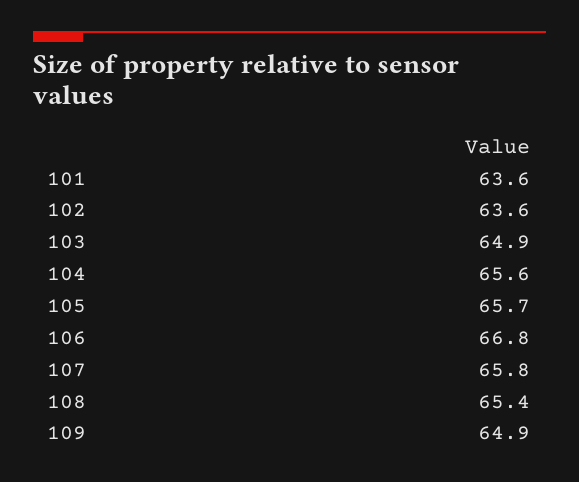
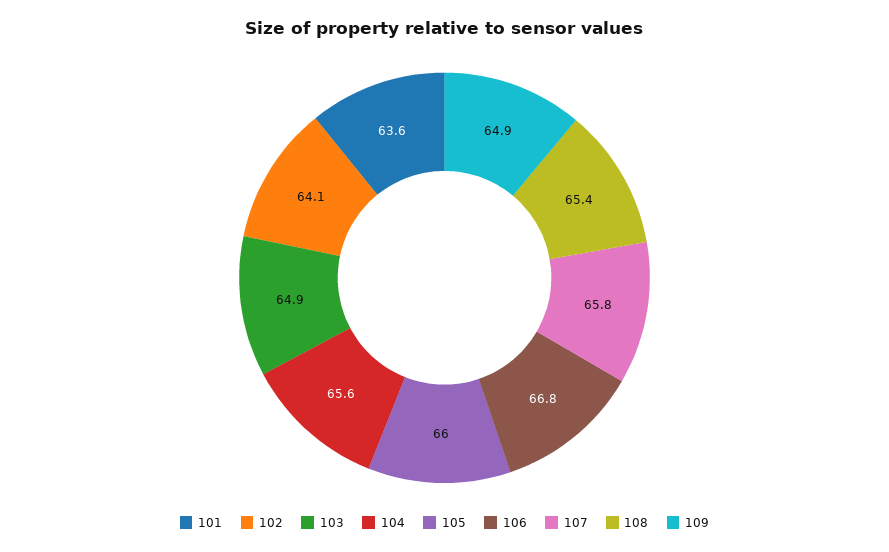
102: 63.6 -> 64.1
105: 65.7 -> 66

